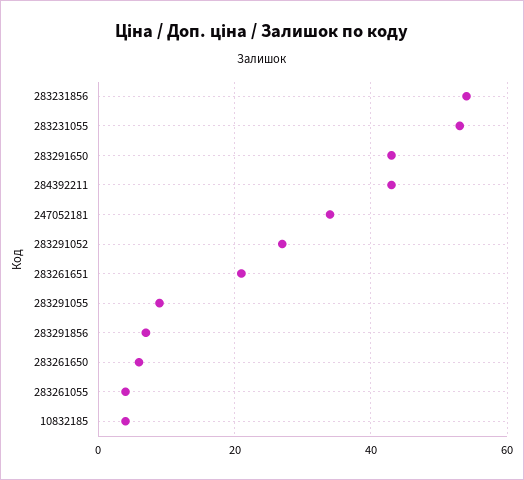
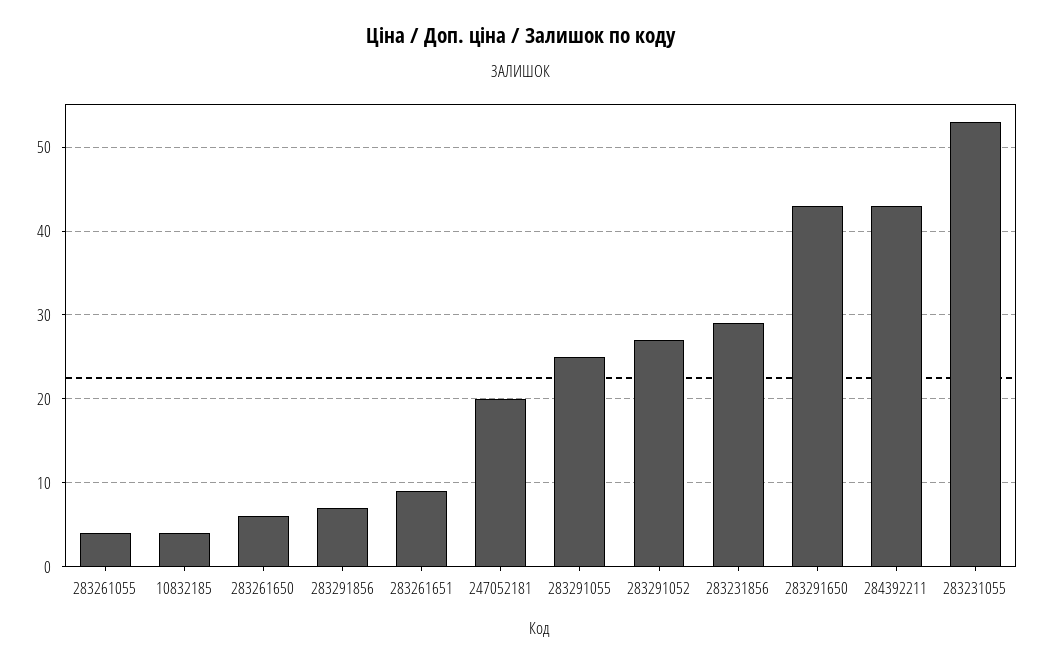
283231856: 55 -> 29
247052181: 35 -> 20
283261651: 20 -> 9
283291055: 10 -> 25

